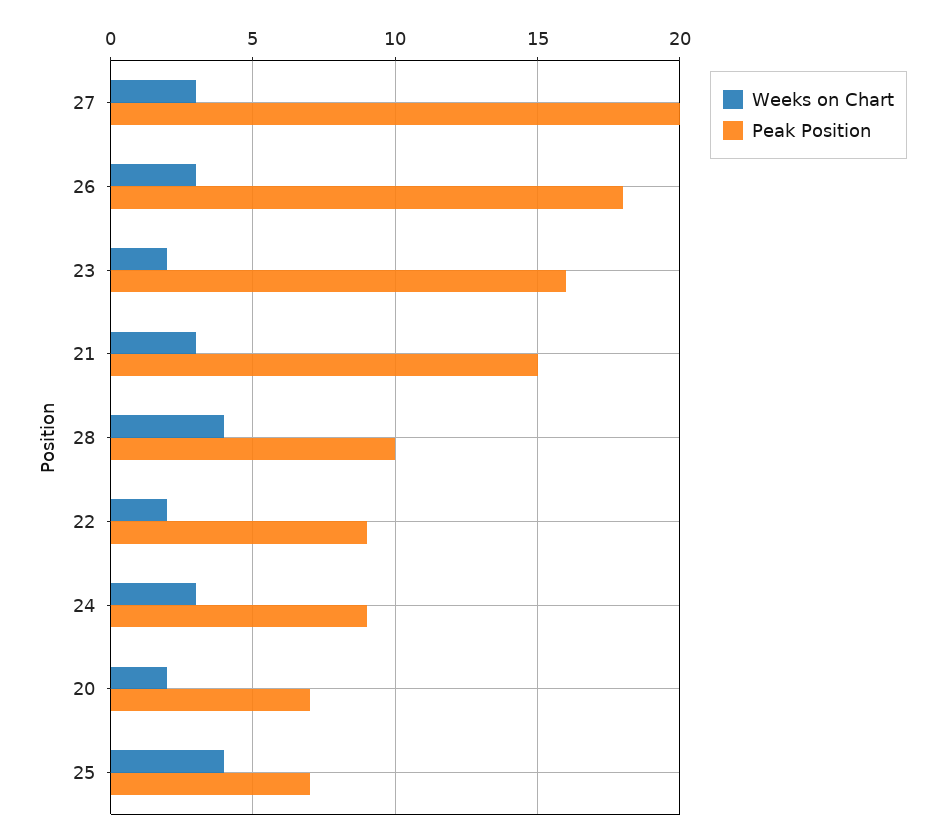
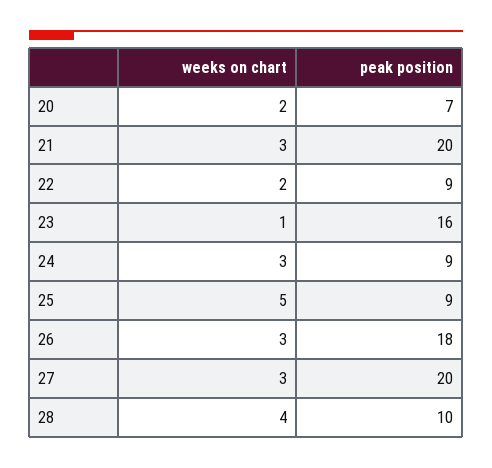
Weeks on Chart, 23: 2 -> 1
Peak Position, 21: 15 -> 20
Weeks on Chart, 25: 4 -> 5
Peak Position, 25: 7 -> 9

